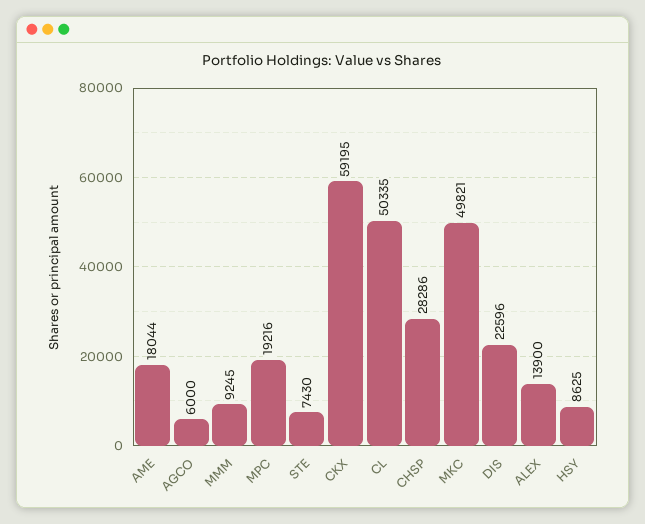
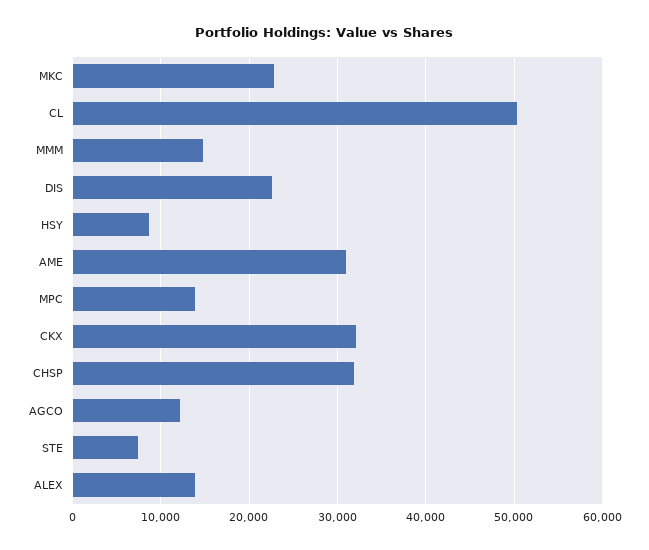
AME: 18044 -> 31000
AGCO: 6000 -> 12000
MMM: 9245 -> 15000
MPC: 19216 -> 14000
CKX: 59195 -> 32000
CHSP: 28286 -> 32000
MKC: 49821 -> 23000

